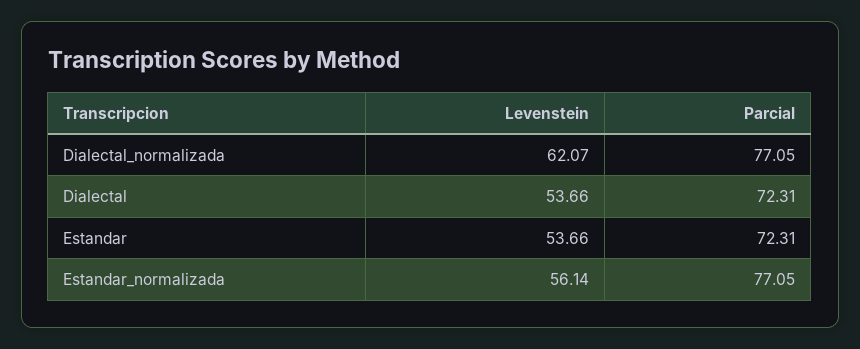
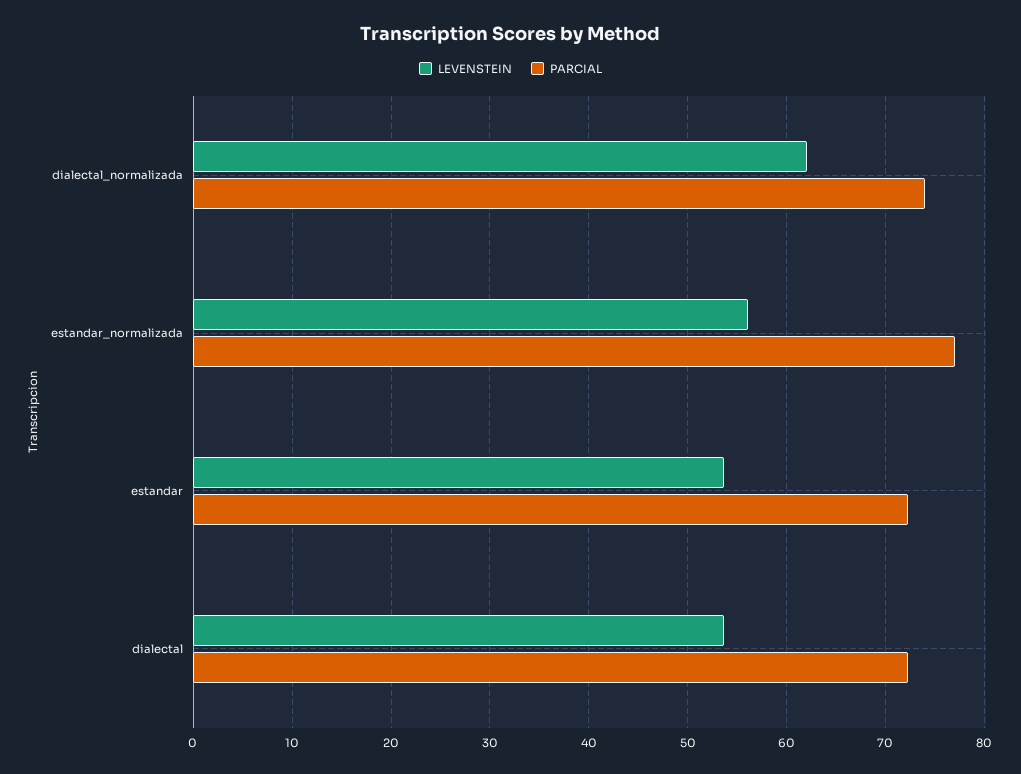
Parcial, Dialectal_normalizada: 77.05 -> 74

